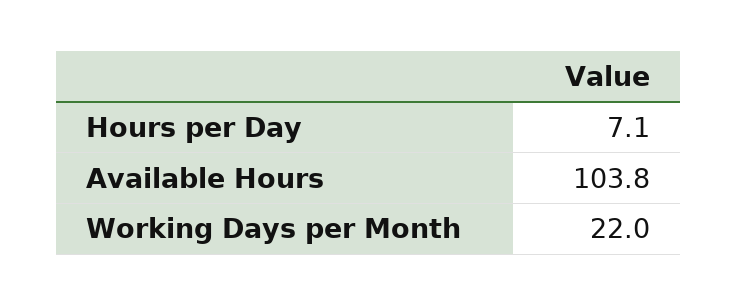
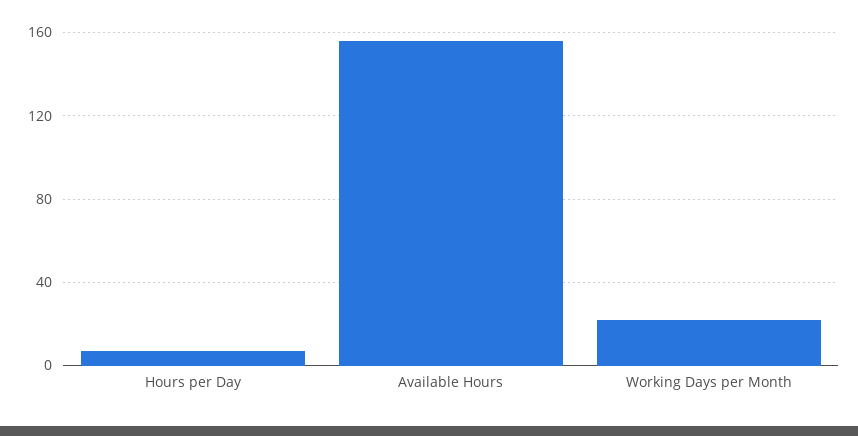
Available Hours: 103.8 -> 155

